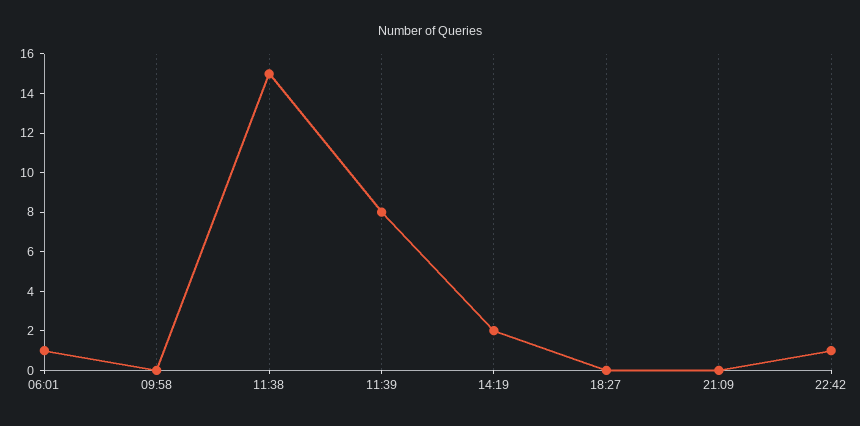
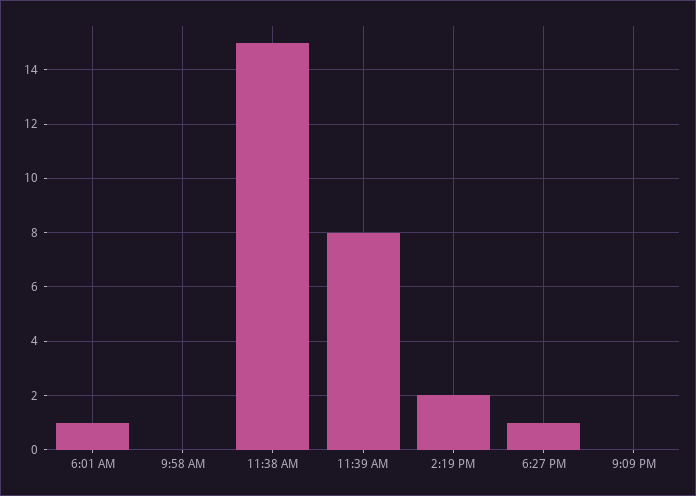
18:27: 0 -> 1
22:42: 1 -> none

